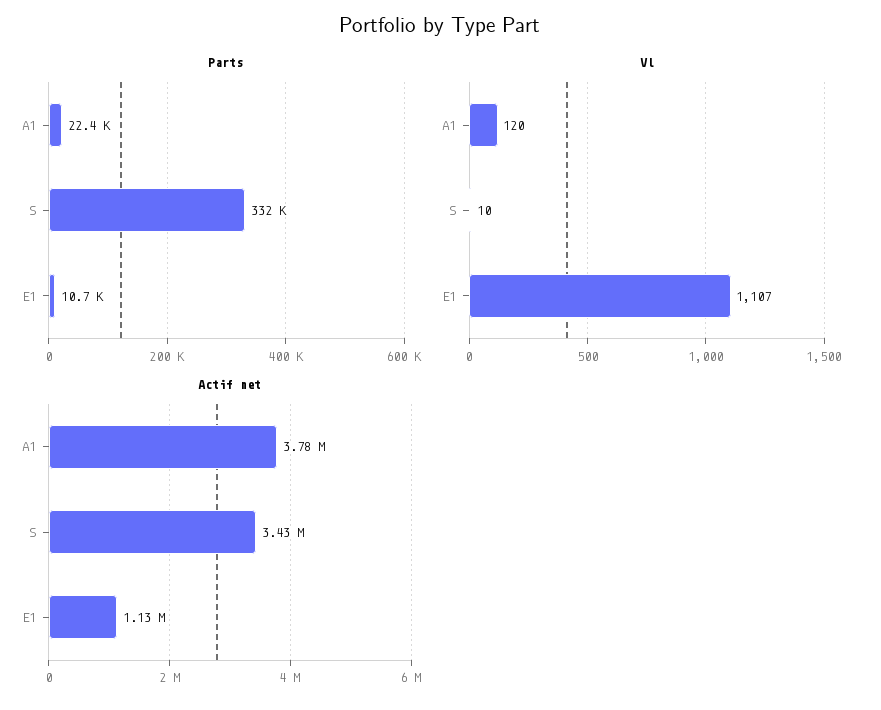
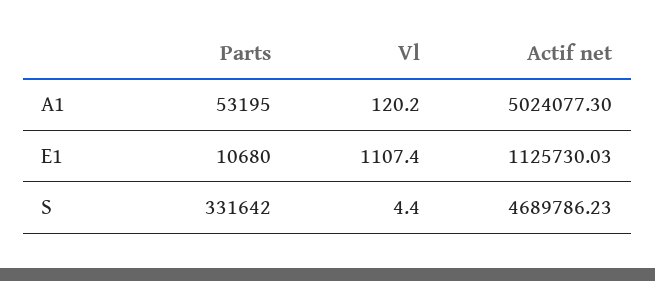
Parts, A1: 22400 -> 53195
Vl, S: 10 -> 4.4
Actif net, A1: 3780000 -> 5024077.3
Actif net, S: 3430000 -> 4689786.23

